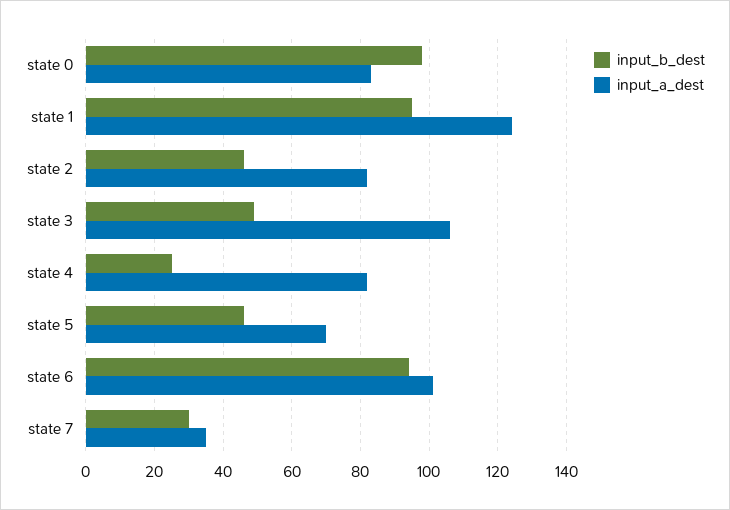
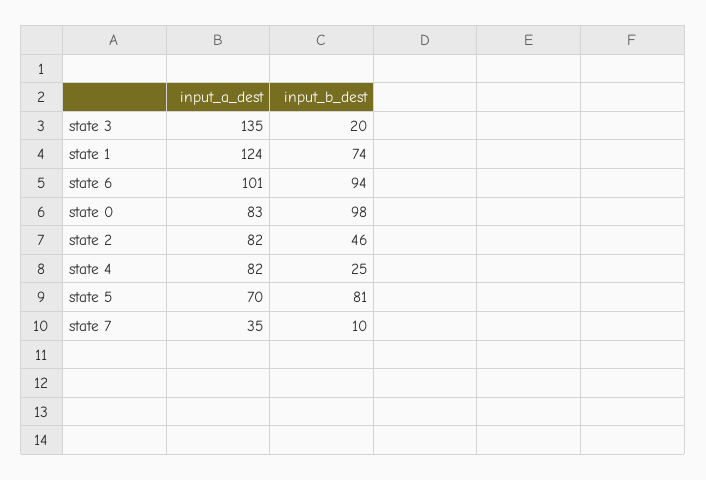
input_b_dest, state 1: 95 -> 74
input_b_dest, state 3: 50 -> 20
input_a_dest, state 3: 105 -> 135
input_b_dest, state 5: 45 -> 81
input_b_dest, state 7: 30 -> 10

